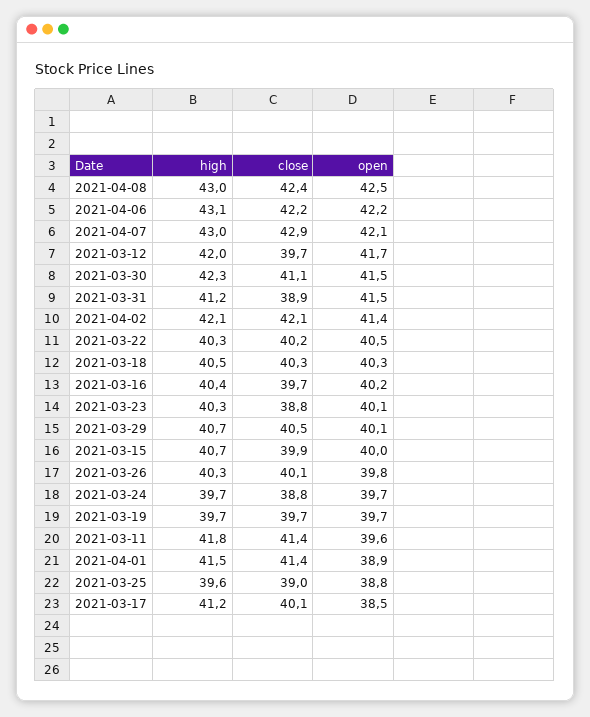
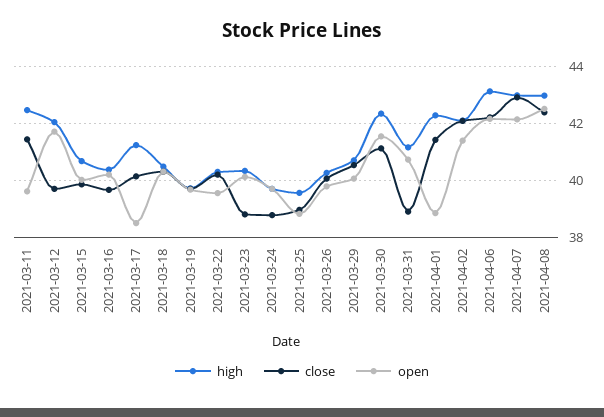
open, 2021-03-31: 41.5 -> 40.75
open, 2021-03-22: 40.5 -> 39.5
high, 2021-03-11: 41.8 -> 42.5
high, 2021-04-01: 41.5 -> 42.25

